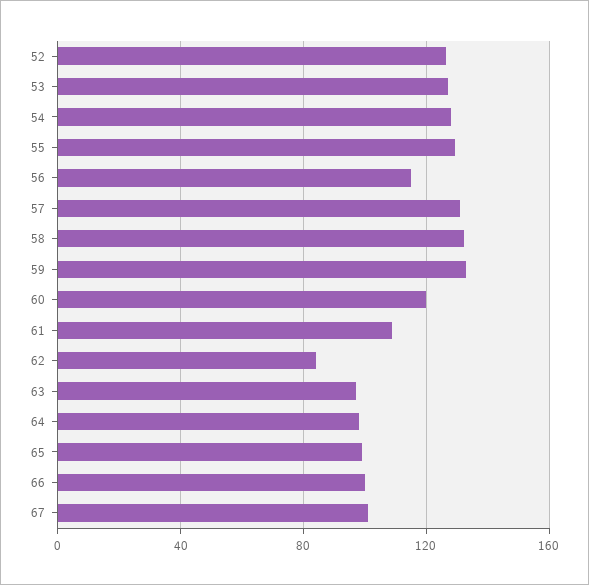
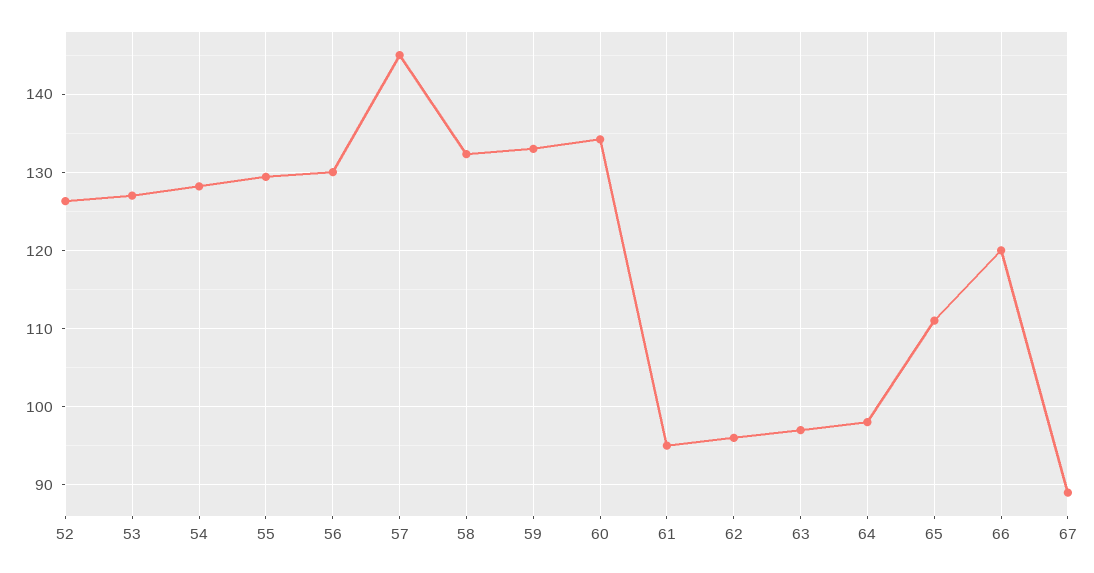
56: 115 -> 130
57: 130 -> 145
60: 120 -> 134
61: 110 -> 95
62: 85 -> 96
65: 100 -> 111
66: 100 -> 120
67: 100 -> 89

